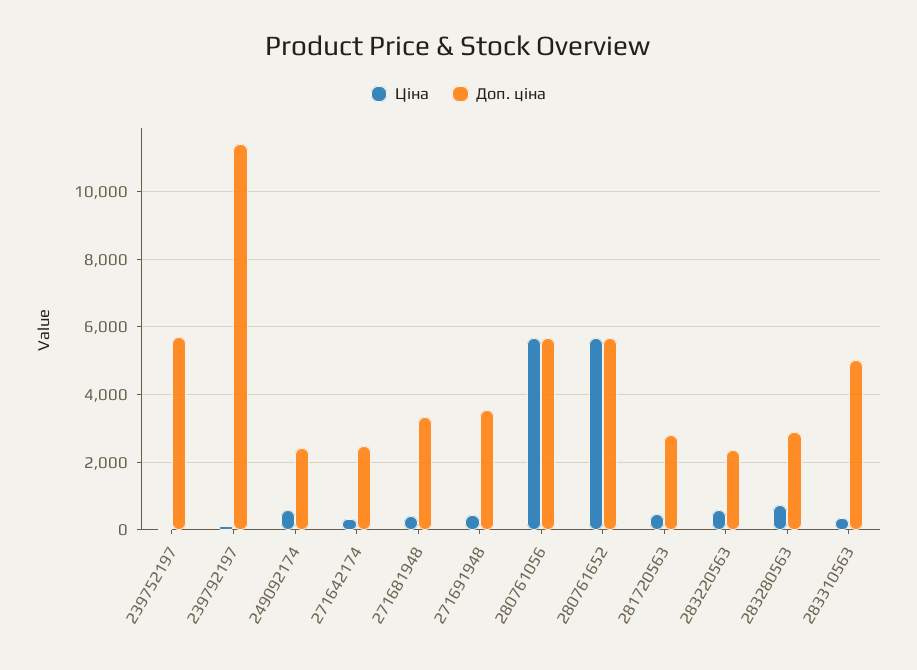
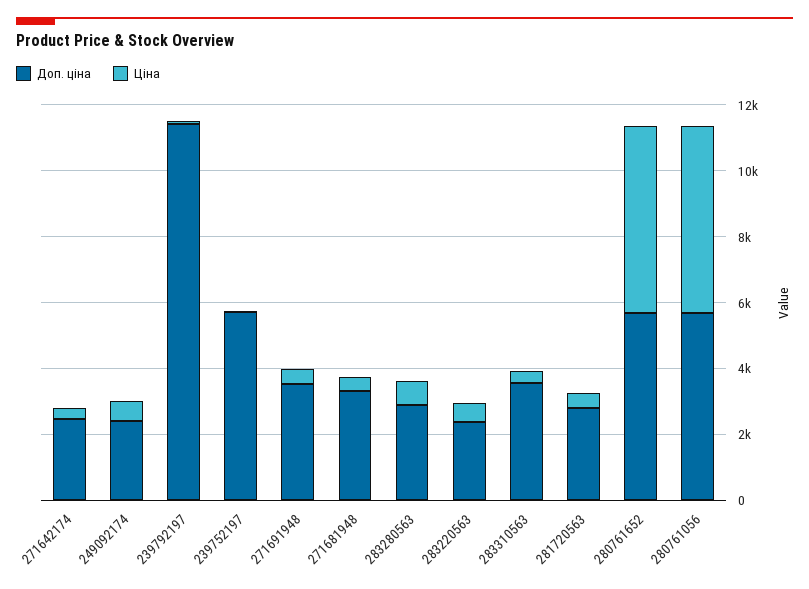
Доп. ціна, 283310563: 5000 -> 3500

